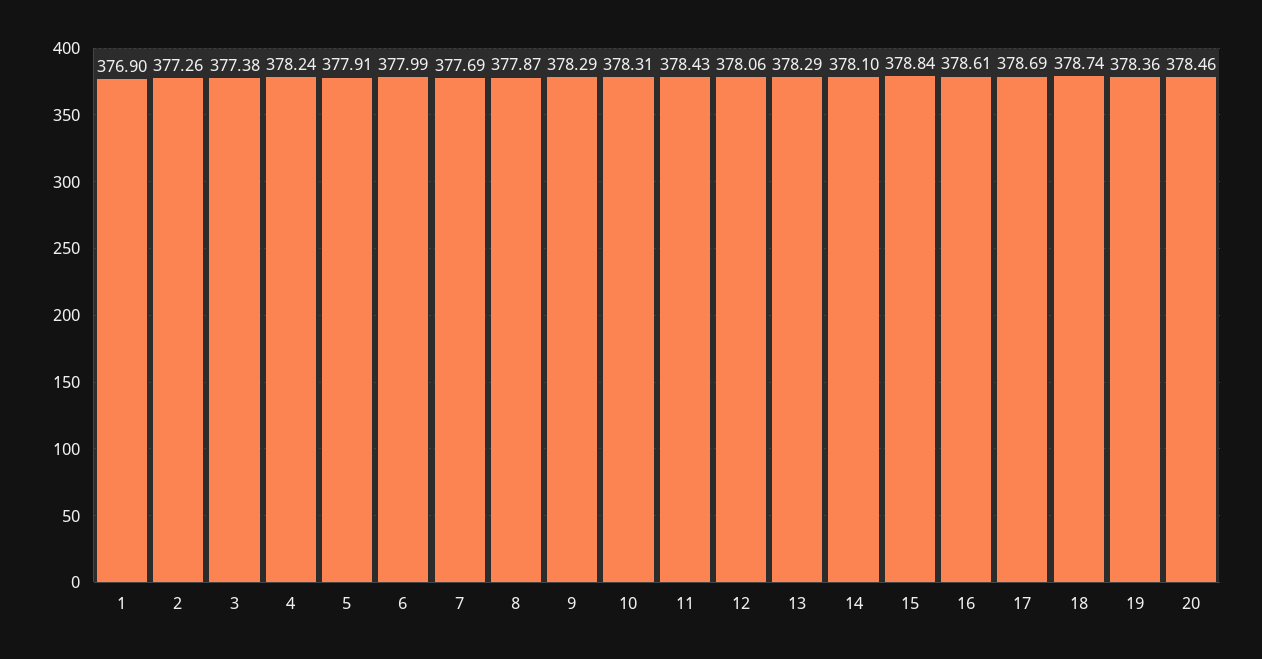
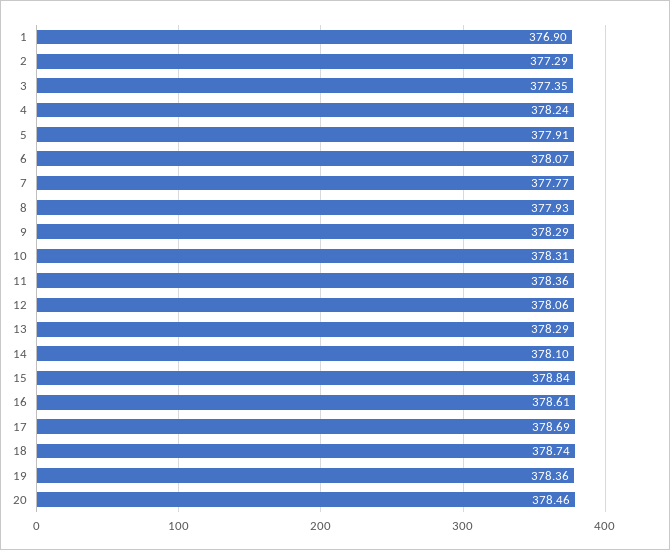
2: 377.26 -> 377.29
3: 377.38 -> 377.35
6: 377.99 -> 378.07
7: 377.69 -> 377.77
8: 377.87 -> 377.93
11: 378.43 -> 378.36

